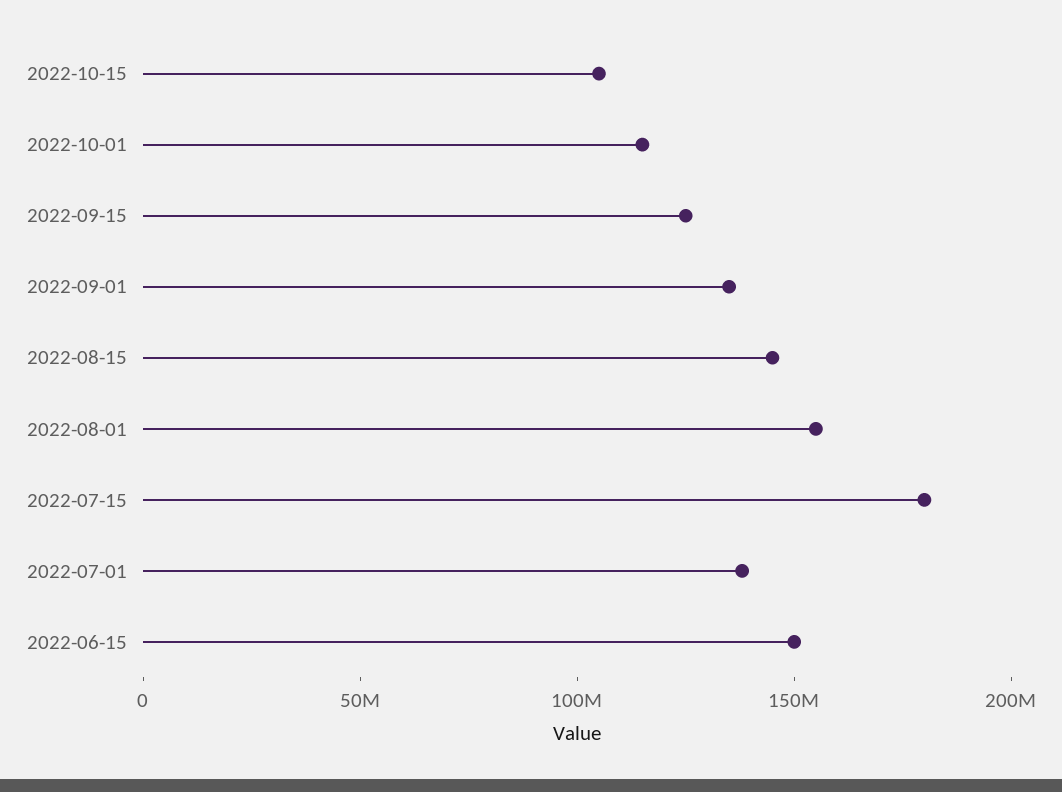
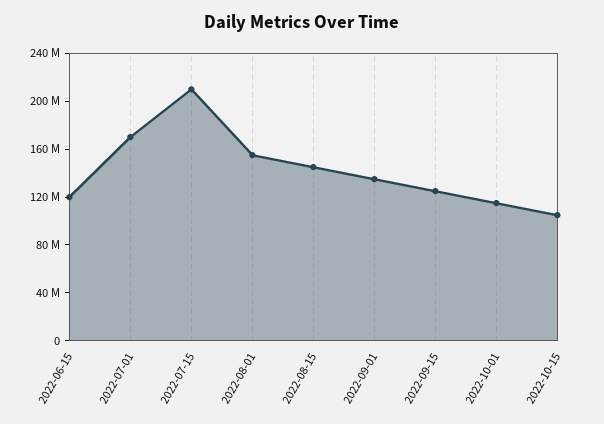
2022-07-15: 180000000 -> 210000000
2022-07-01: 140000000 -> 170000000
2022-06-15: 150000000 -> 120000000

